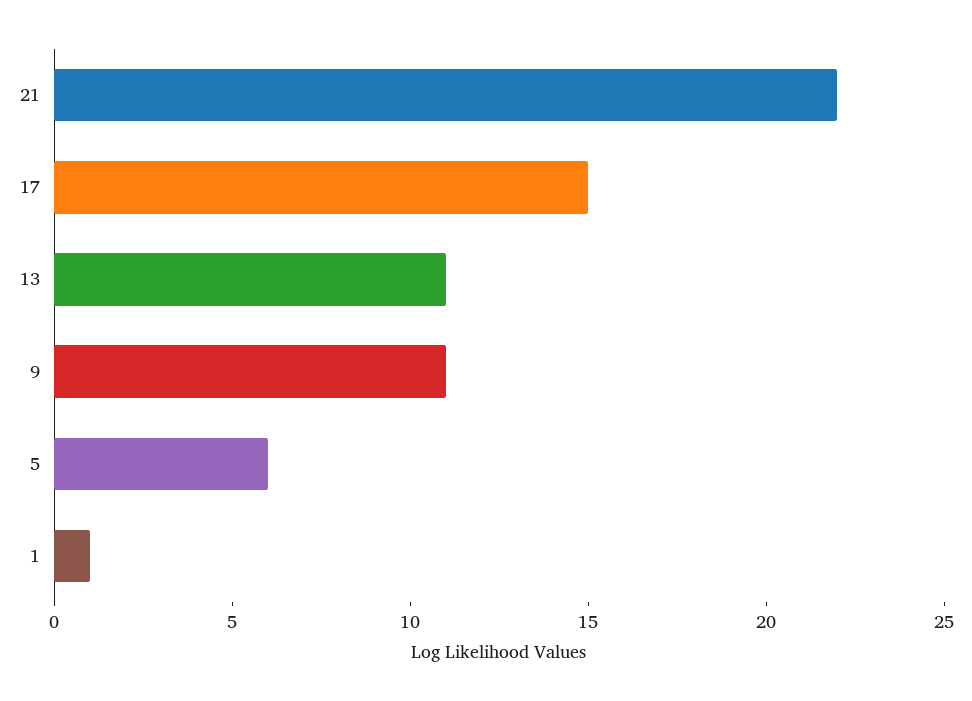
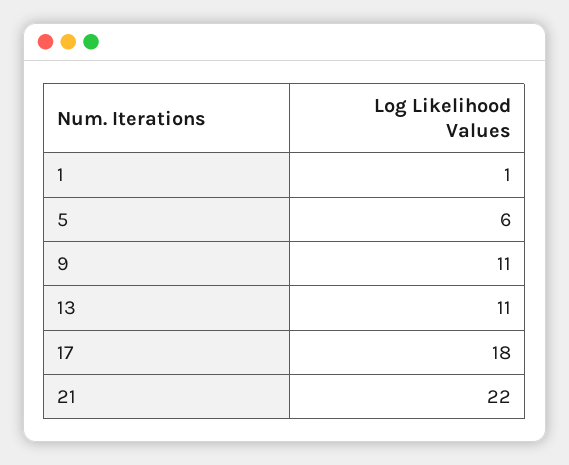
17: 15 -> 18

